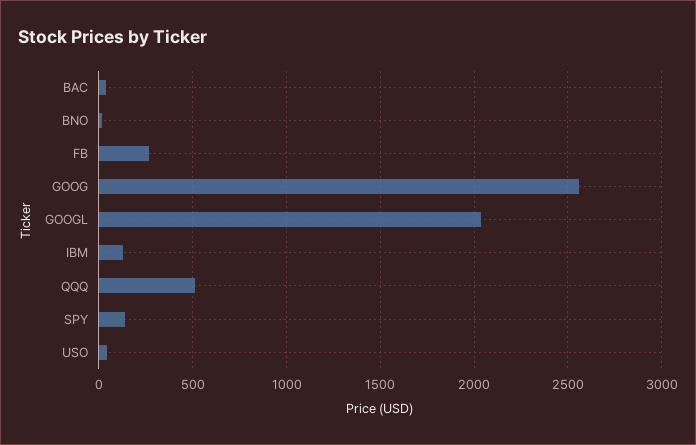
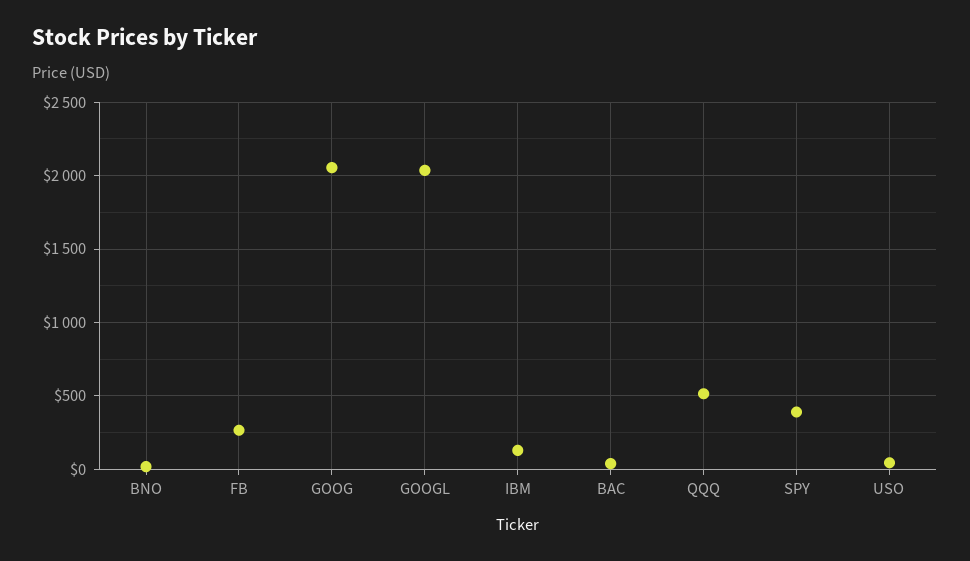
GOOG: 2550 -> 2050
SPY: 150 -> 400

